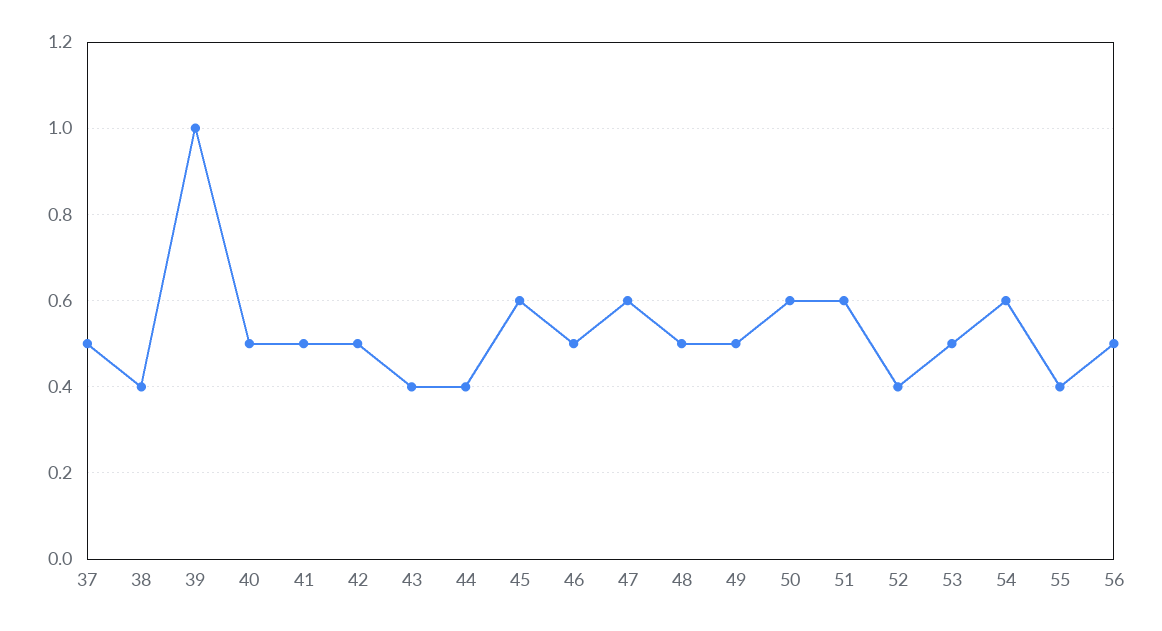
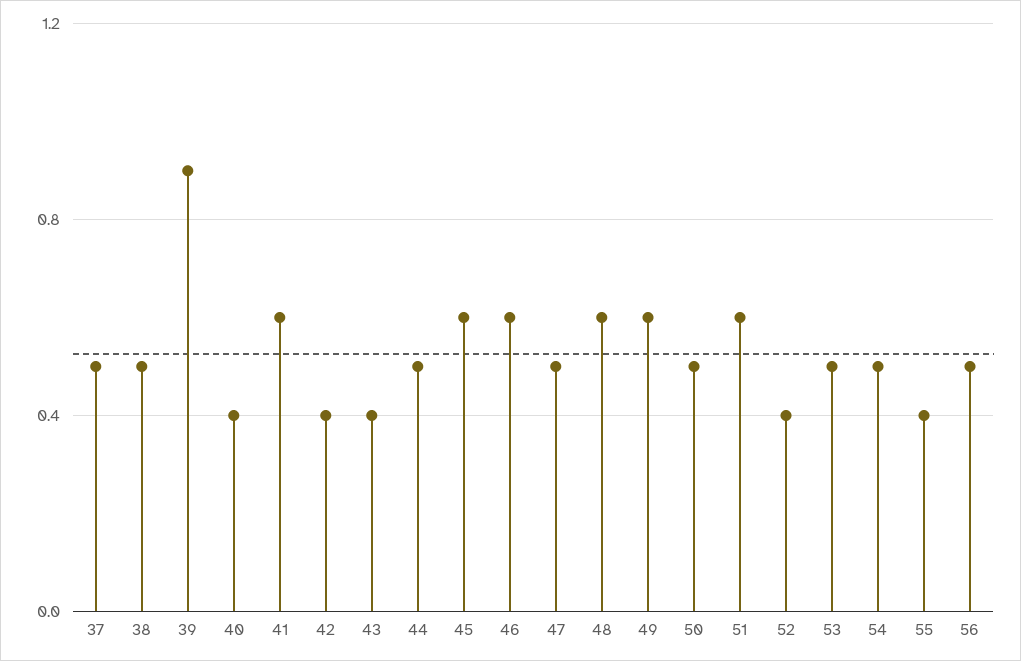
38: 0.4 -> 0.5
39: 1 -> 0.9
40: 0.5 -> 0.4
41: 0.5 -> 0.6
42: 0.5 -> 0.4
44: 0.4 -> 0.5
46: 0.5 -> 0.6
47: 0.6 -> 0.5
48: 0.5 -> 0.6
49: 0.5 -> 0.6
50: 0.6 -> 0.5
54: 0.6 -> 0.5

